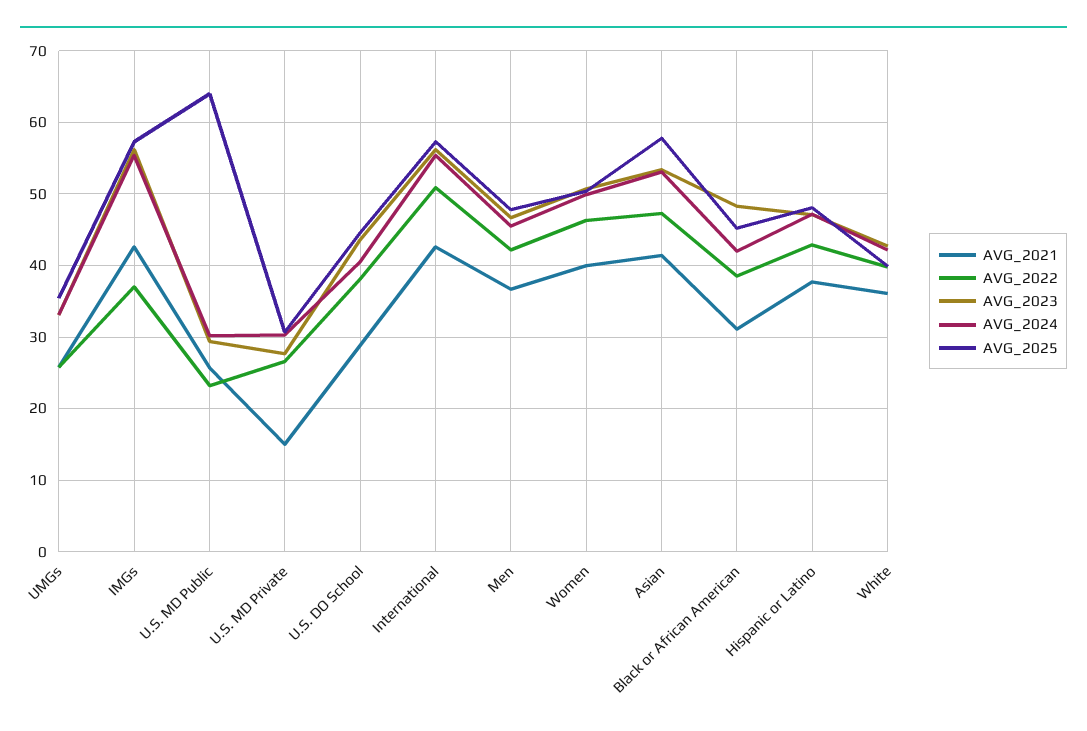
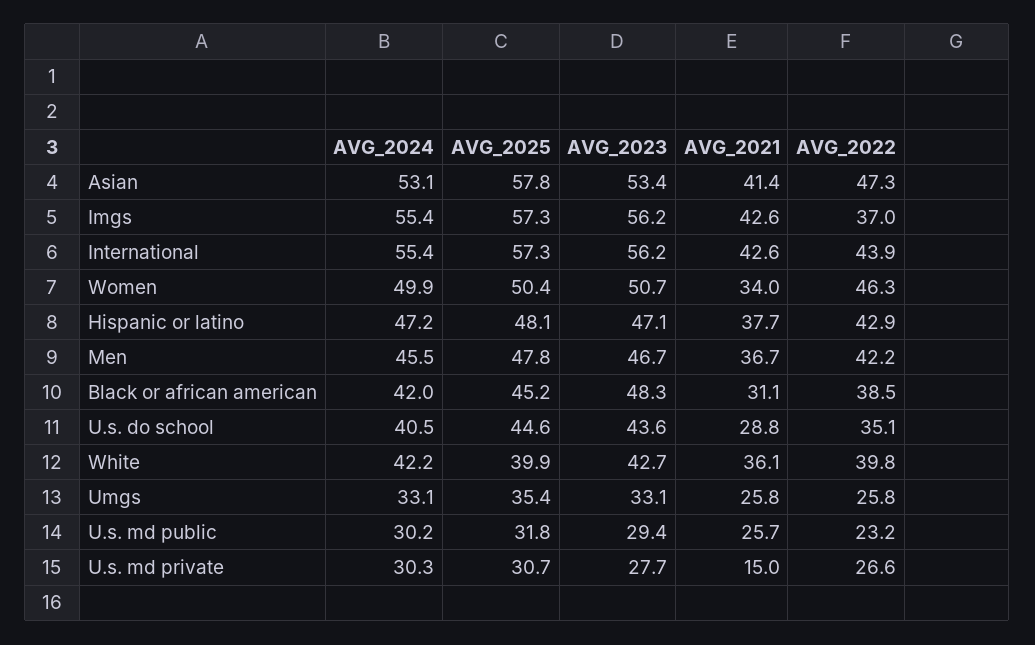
AVG_2025, U.S. MD Public: 64 -> 31.8
AVG_2022, U.S. DO School: 38 -> 35.1
AVG_2022, International: 51 -> 43.9
AVG_2021, Women: 40 -> 34

